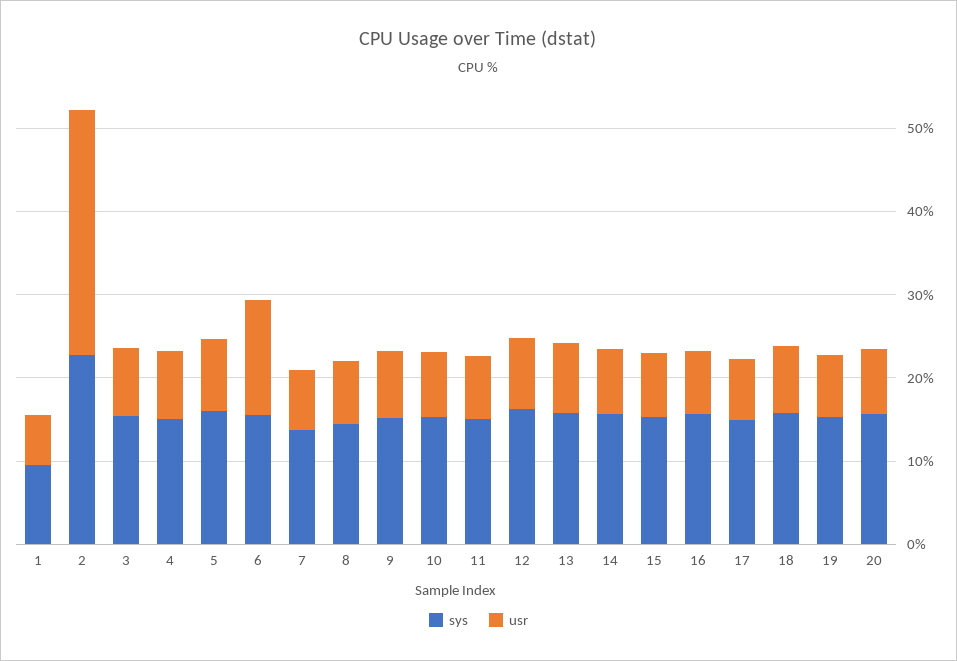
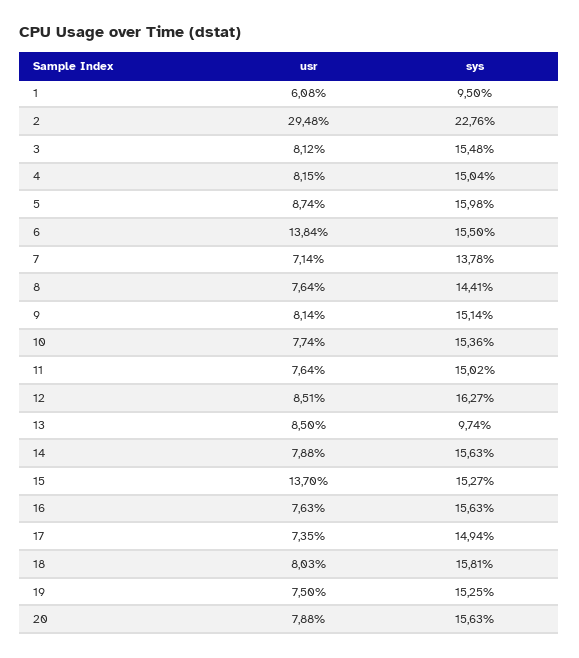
sys, 13: 16 -> 9.74
usr, 15: 8 -> 13.7

